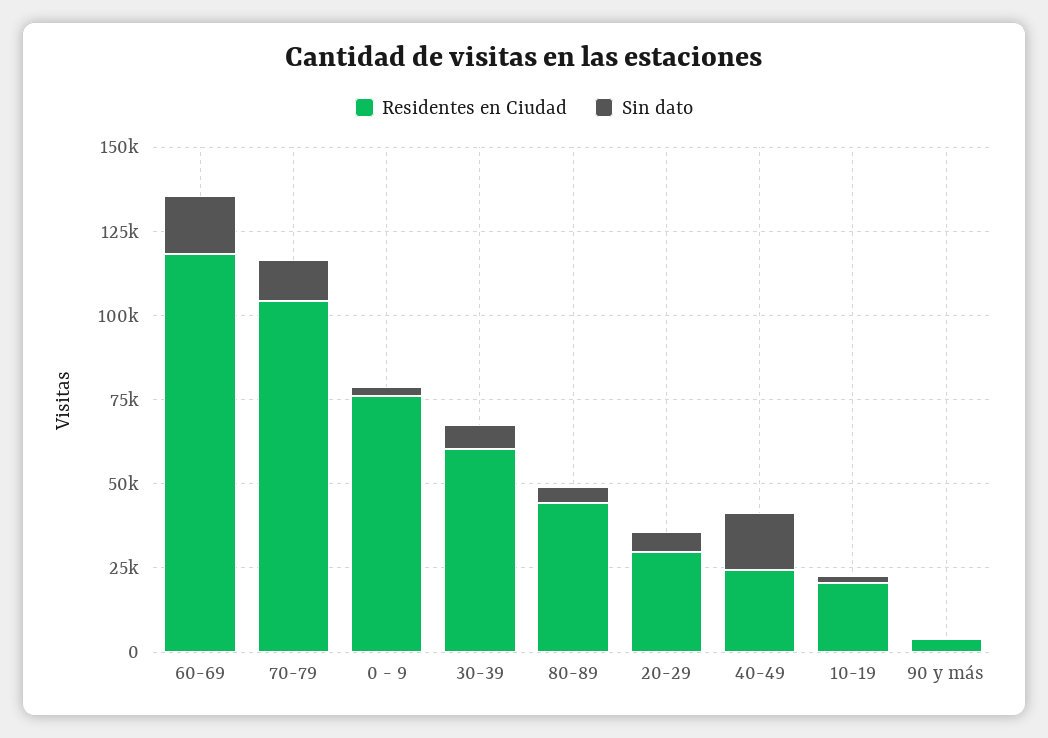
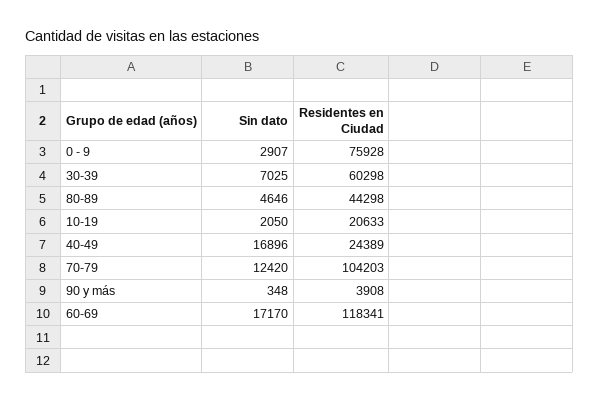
Residentes en Ciudad, 20-29: 30000 -> none
Sin dato, 20-29: 5000 -> none

